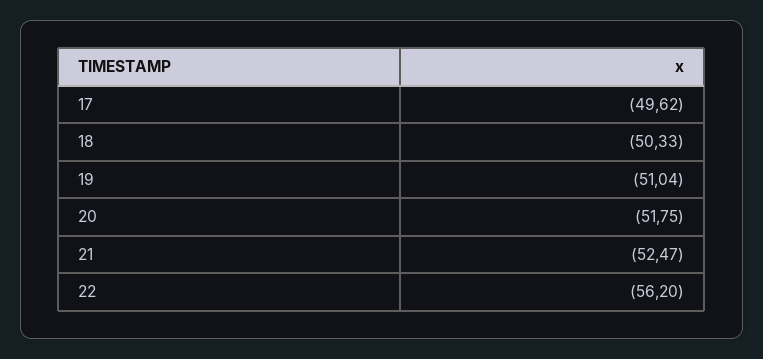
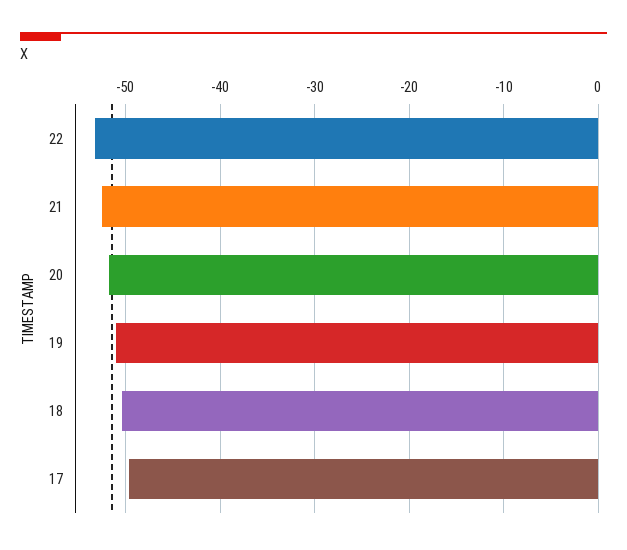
22: -56.2 -> -53

